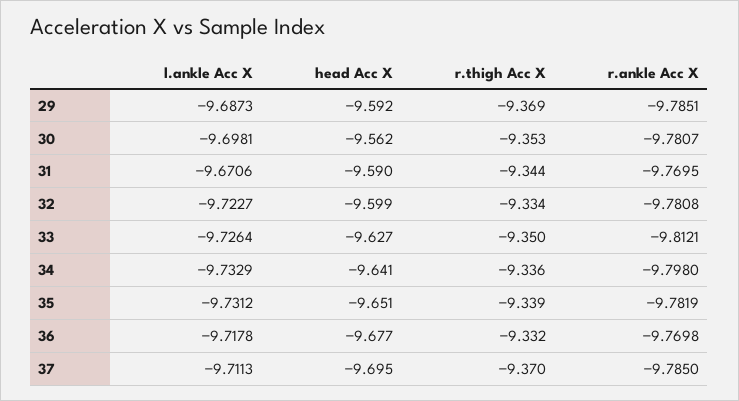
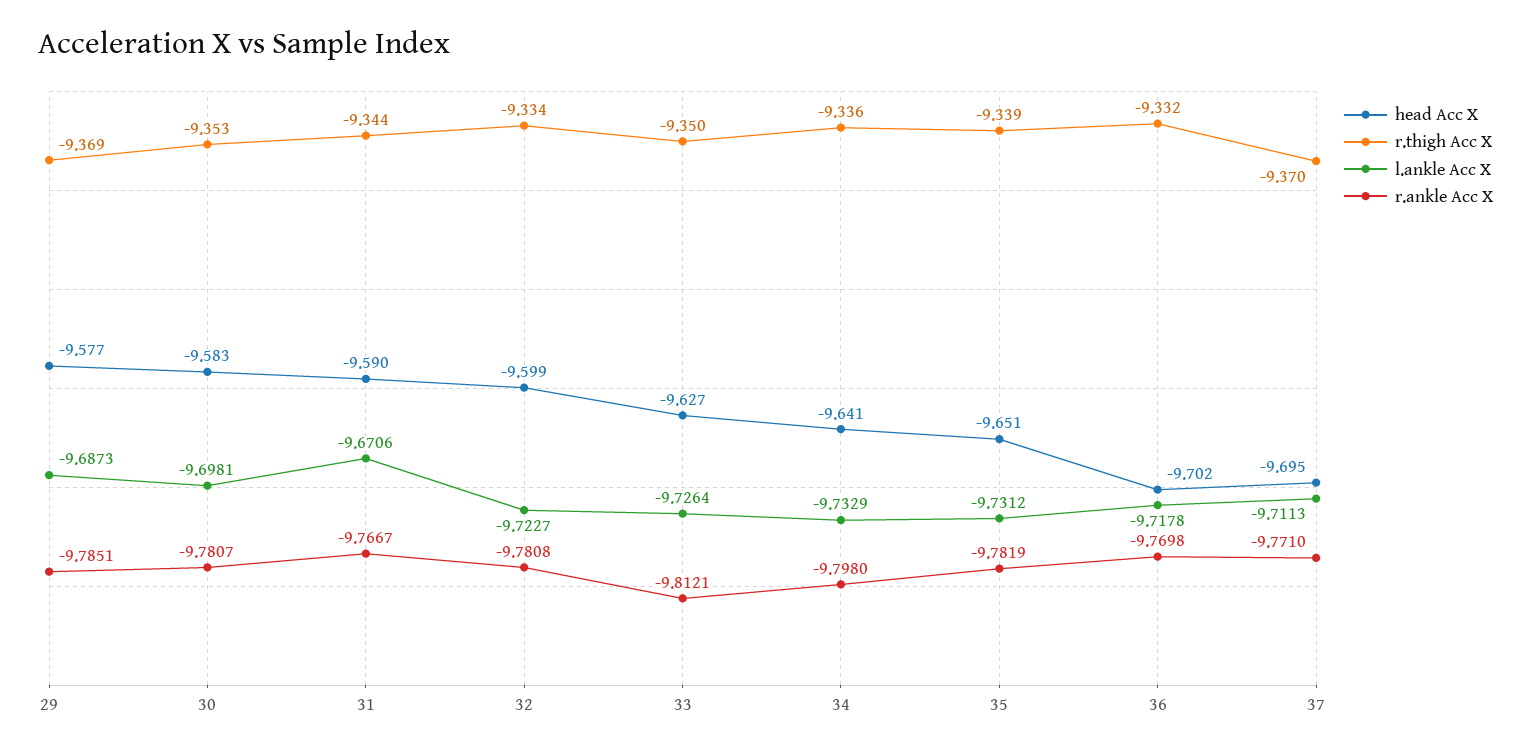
head Acc X, 29: -9.592 -> -9.577
head Acc X, 30: -9.562 -> -9.583
r.ankle Acc X, 31: -9.7695 -> -9.7667
head Acc X, 36: -9.677 -> -9.702
r.ankle Acc X, 37: -9.785 -> -9.771

